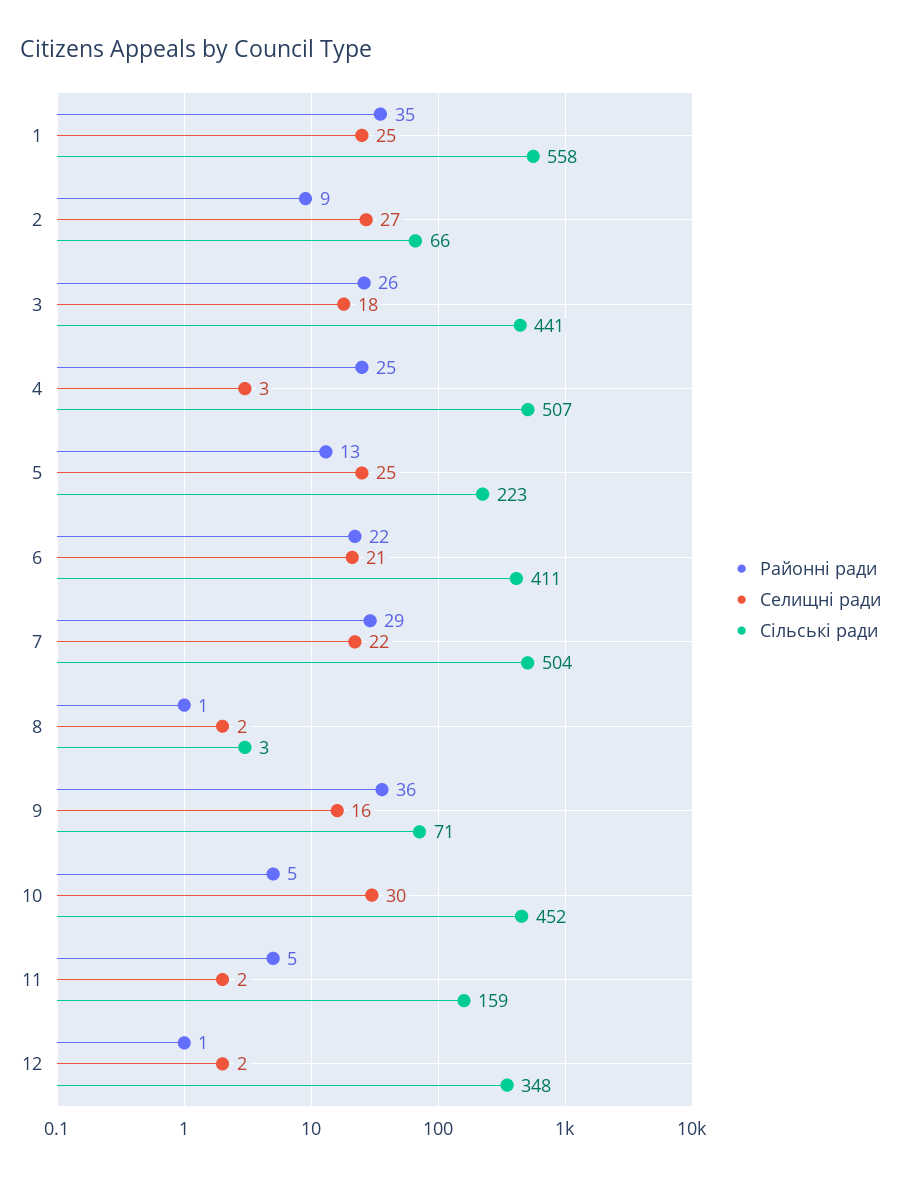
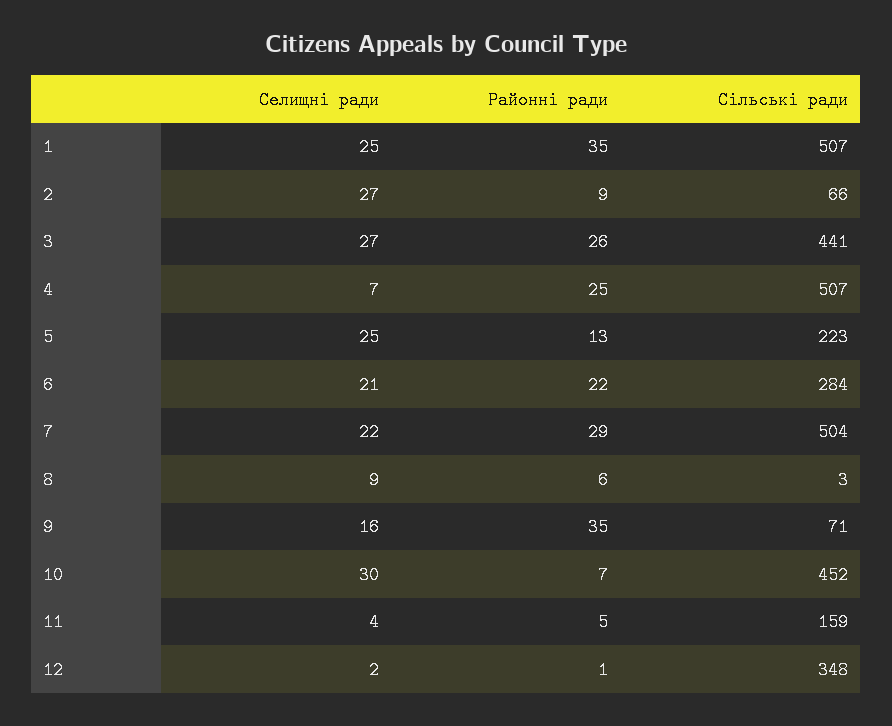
Сільські ради, 1: 558 -> 507
Селищні ради, 3: 18 -> 27
Селищні ради, 4: 3 -> 7
Сільські ради, 6: 411 -> 284
Районні ради, 8: 1 -> 6
Селищні ради, 8: 2 -> 9
Районні ради, 9: 36 -> 35
Районні ради, 10: 5 -> 7
Селищні ради, 11: 2 -> 4

